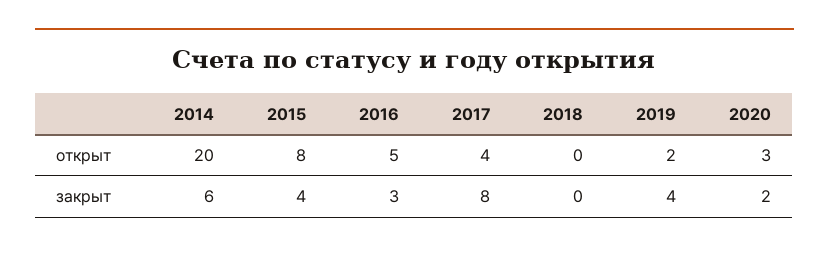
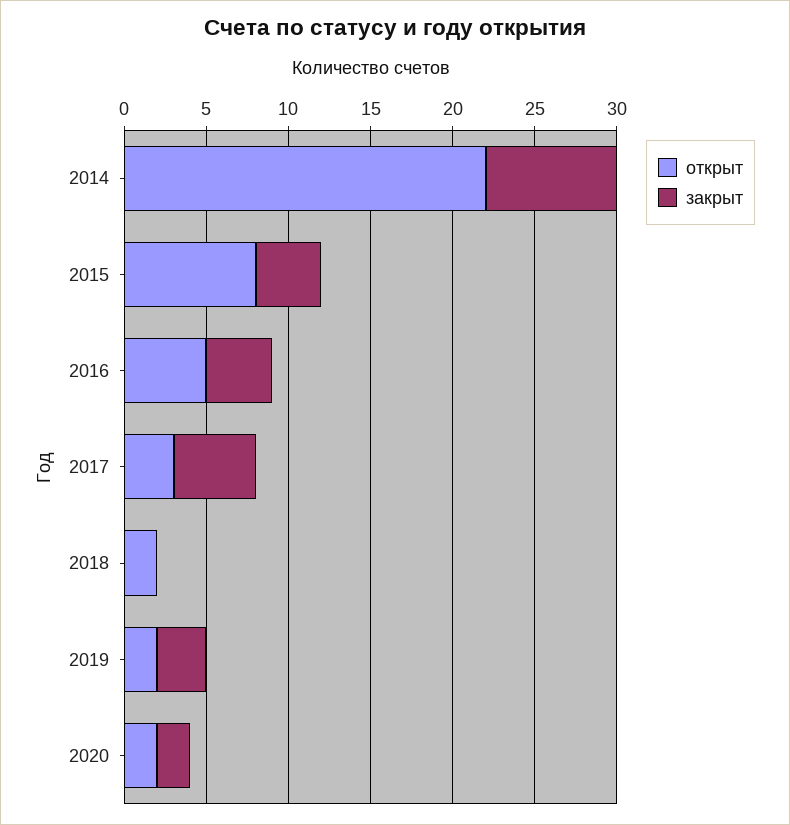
открыт, 2014: 20 -> 22
открыт, 2017: 4 -> 3
открыт, 2018: 0 -> 2
открыт, 2020: 3 -> 2
закрыт, 2014: 6 -> 8
закрыт, 2016: 3 -> 4
закрыт, 2017: 8 -> 5
закрыт, 2019: 4 -> 3

